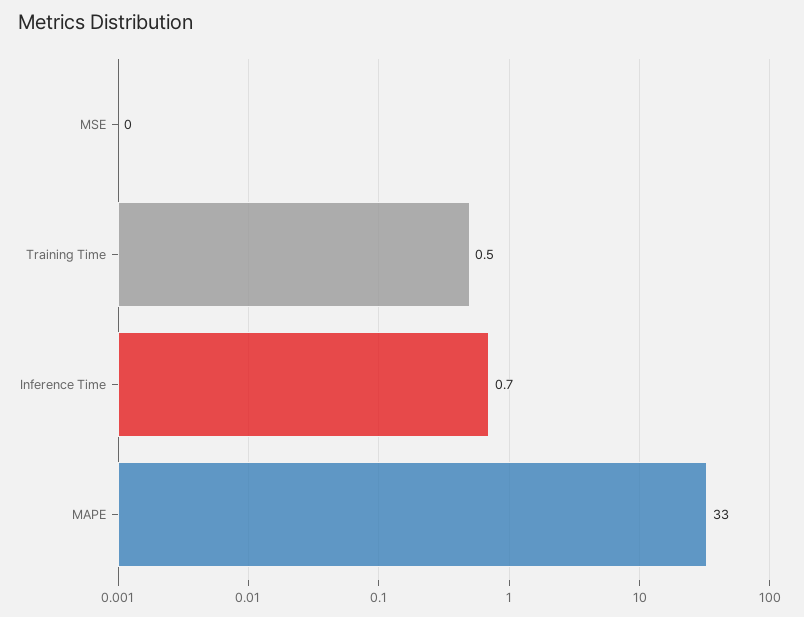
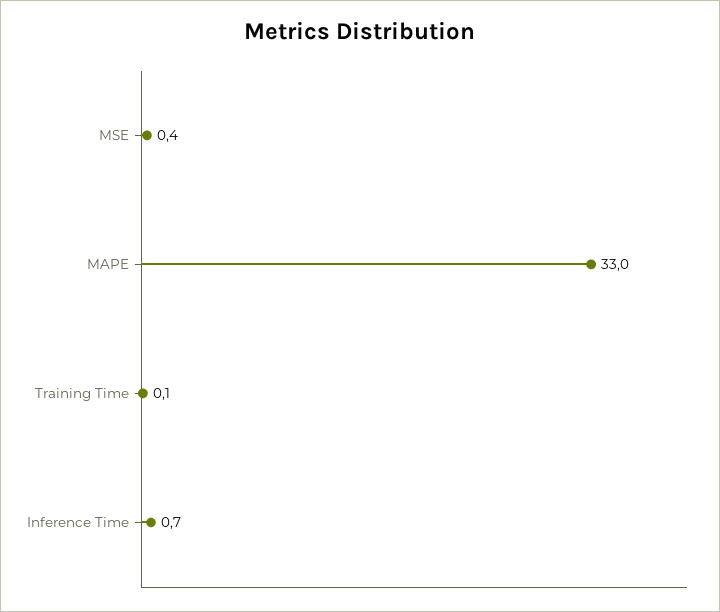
MSE: 0 -> 0.4
Training Time: 0.5 -> 0.1

